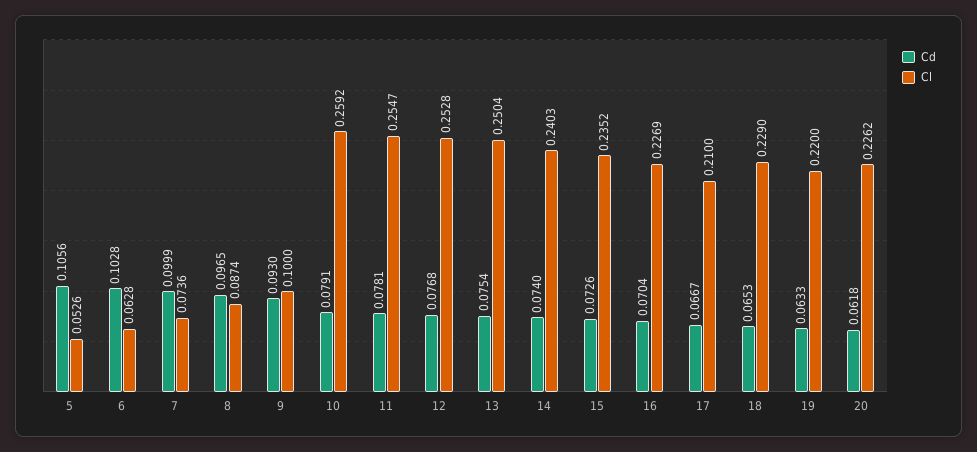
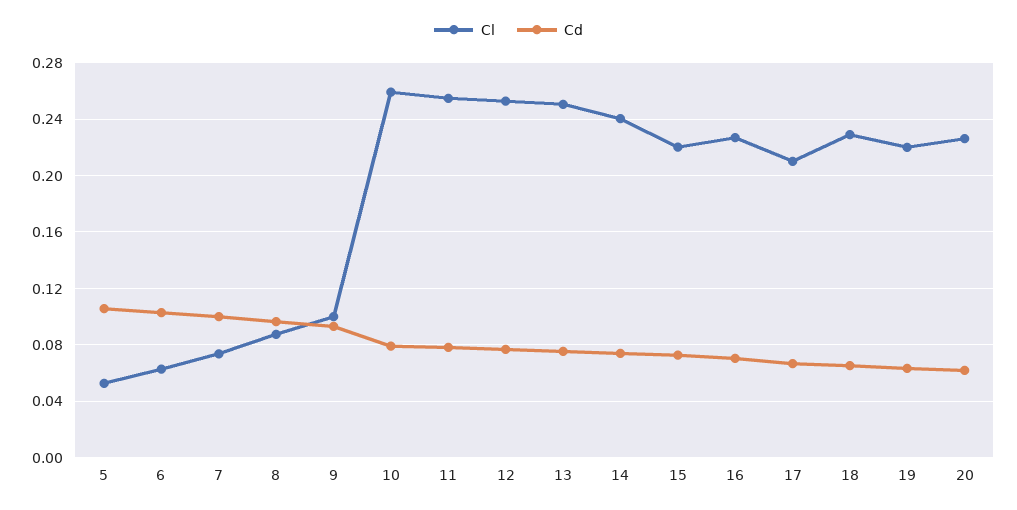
Cl, 15: 0.2352 -> 0.22

